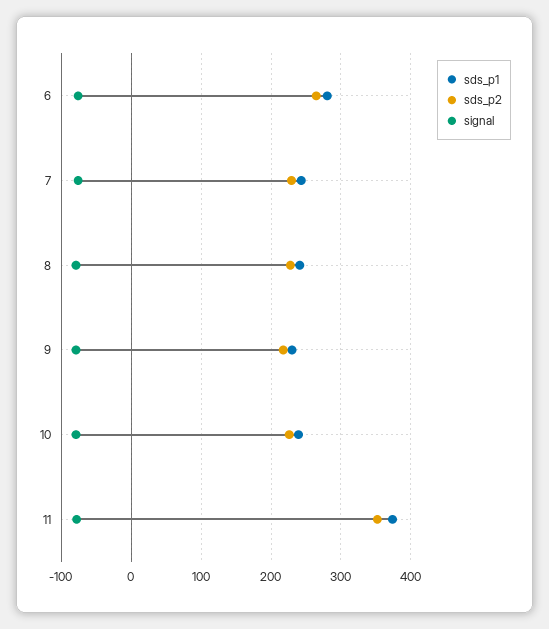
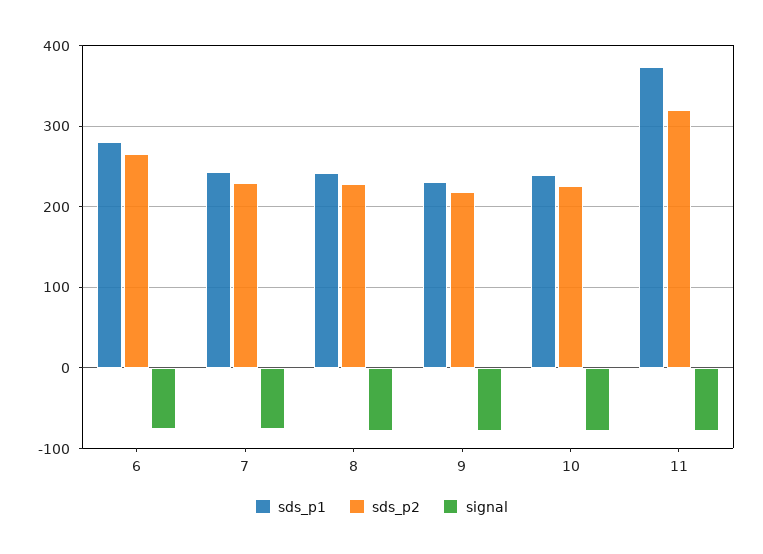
sds_p2, 11: 350 -> 320

